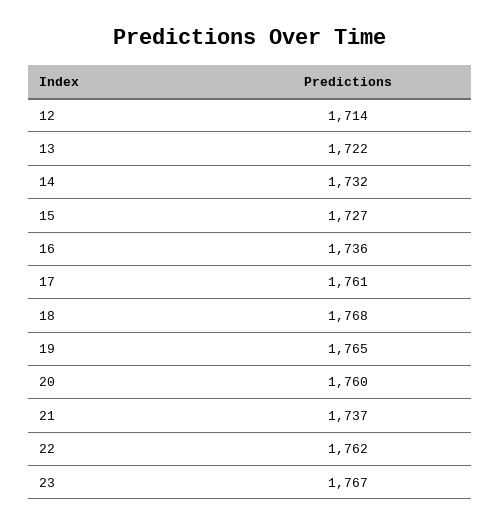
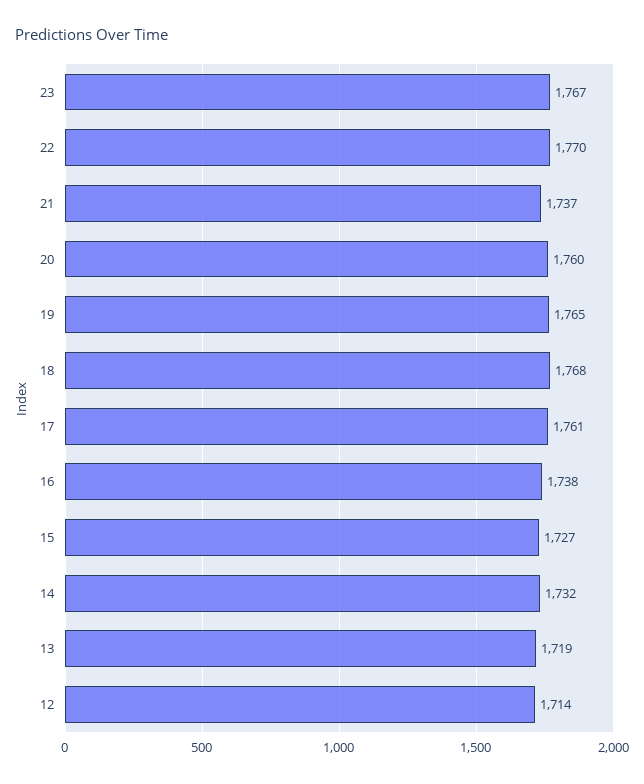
13: 1722 -> 1719
16: 1736 -> 1738
22: 1762 -> 1770

